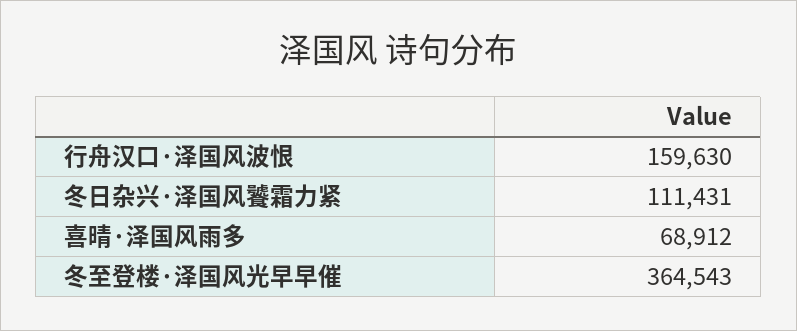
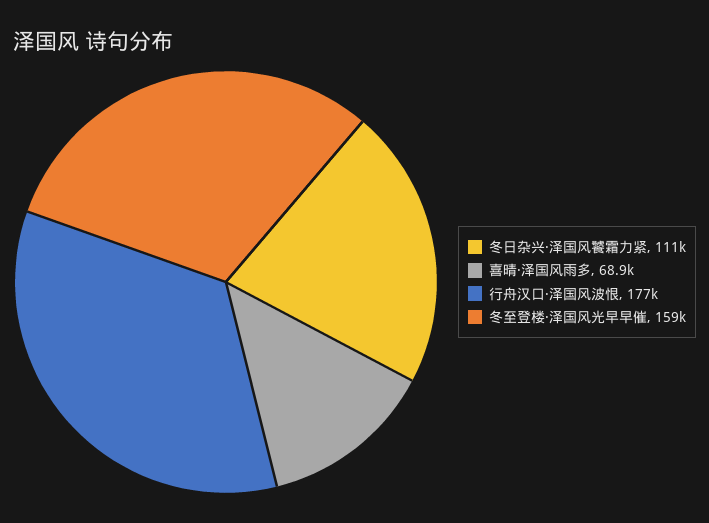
行舟汉口·泽国风波恨: 159630 -> 177000
冬至登楼·泽国风光早早催: 364543 -> 159000

